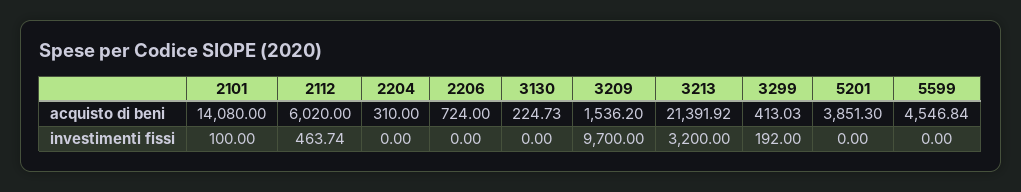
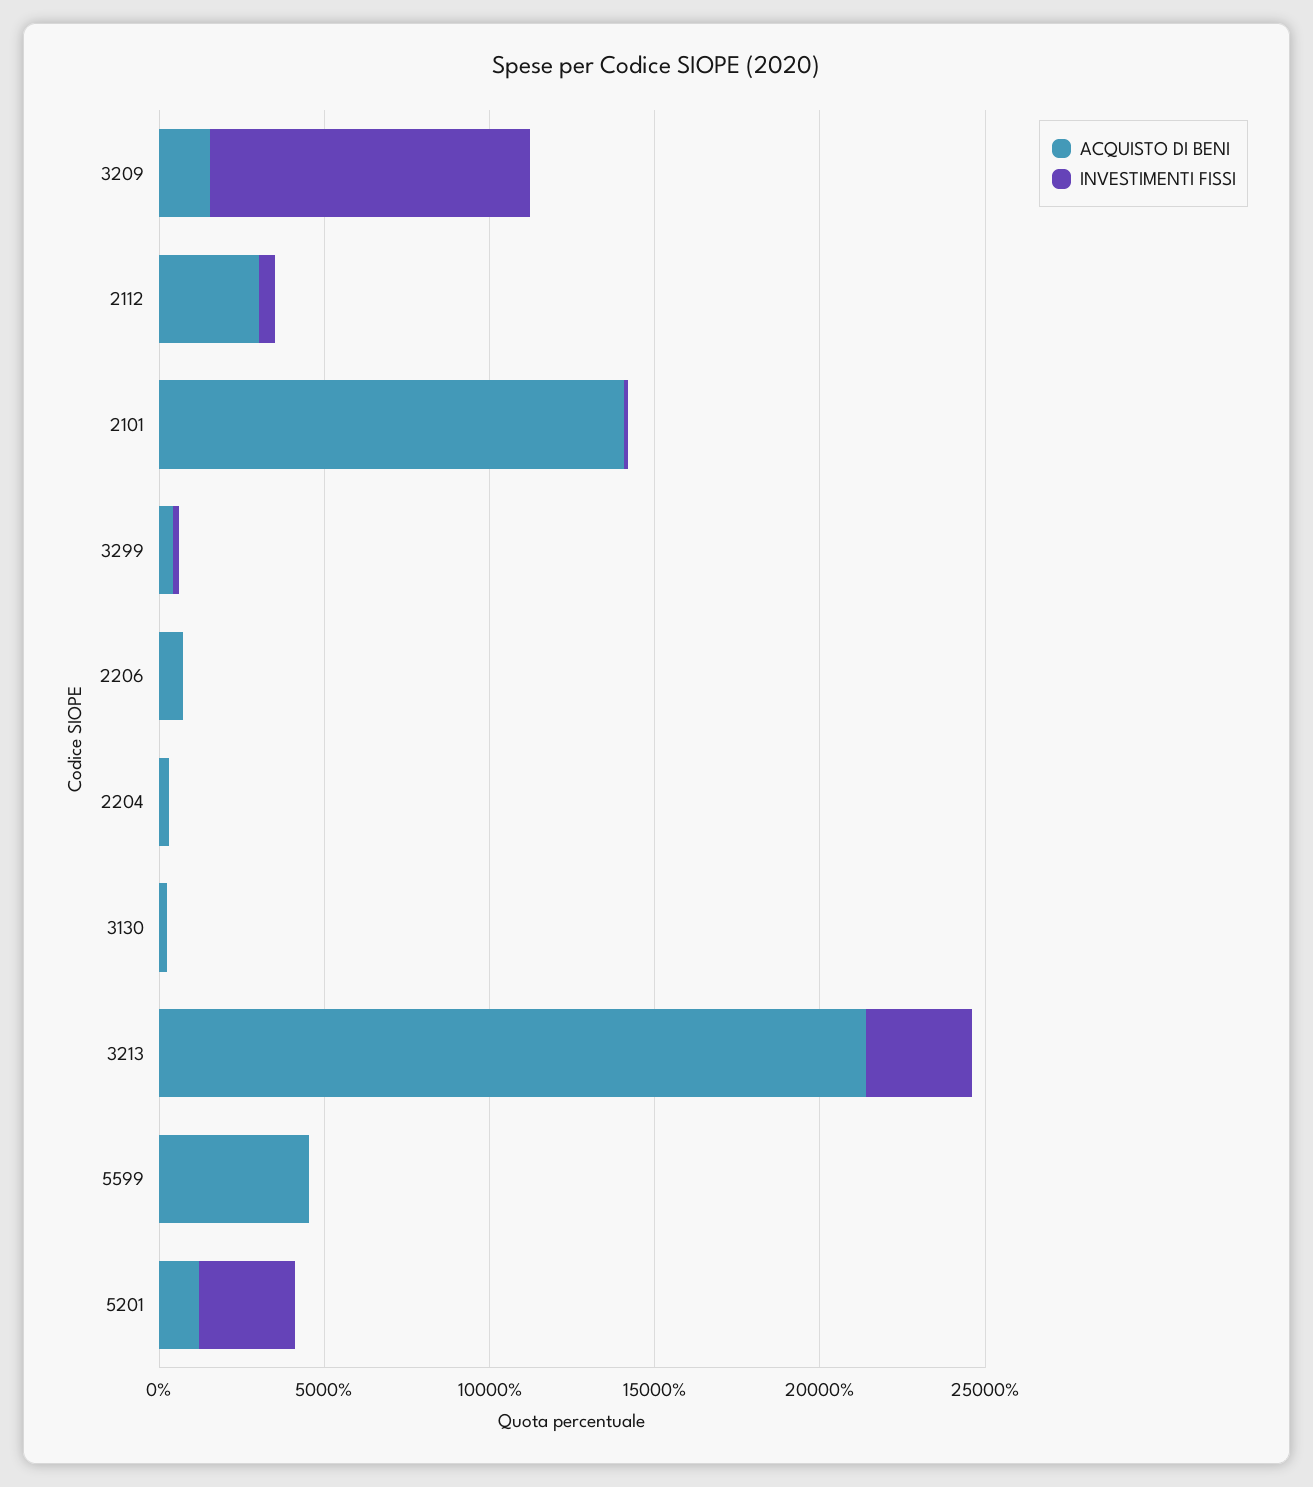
acquisto di beni, 2112: 6020 -> 3000
acquisto di beni, 5201: 3851.3 -> 1000
investimenti fissi, 5201: 0 -> 3000

